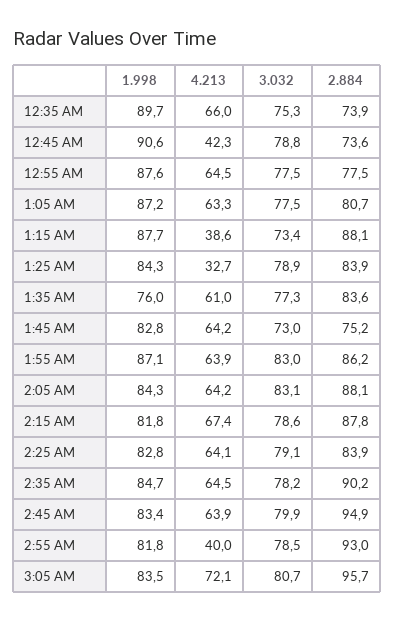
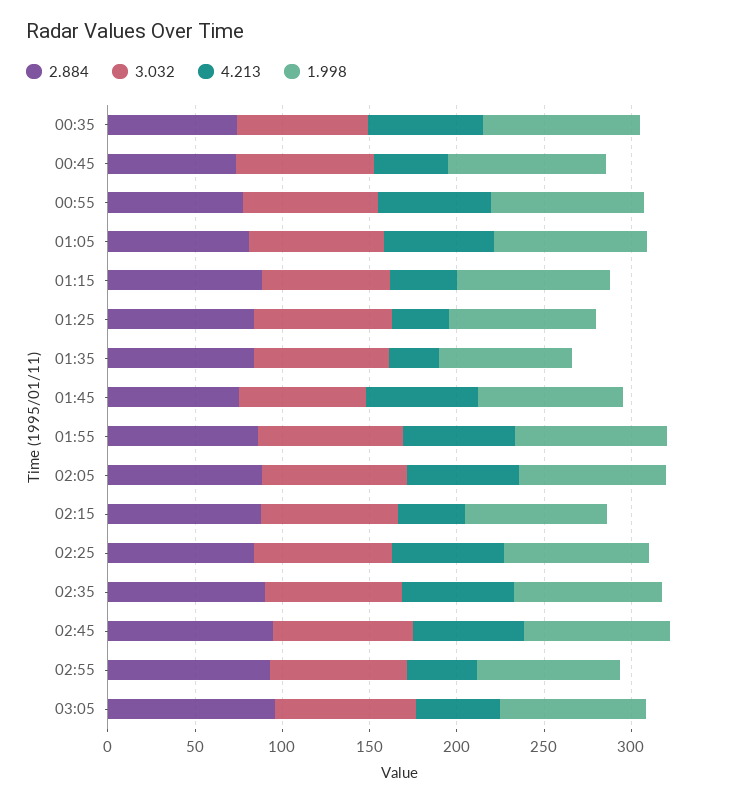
4.213, 1:35 AM: 61 -> 30
4.213, 2:15 AM: 67.4 -> 40
4.213, 3:05 AM: 72.1 -> 50

